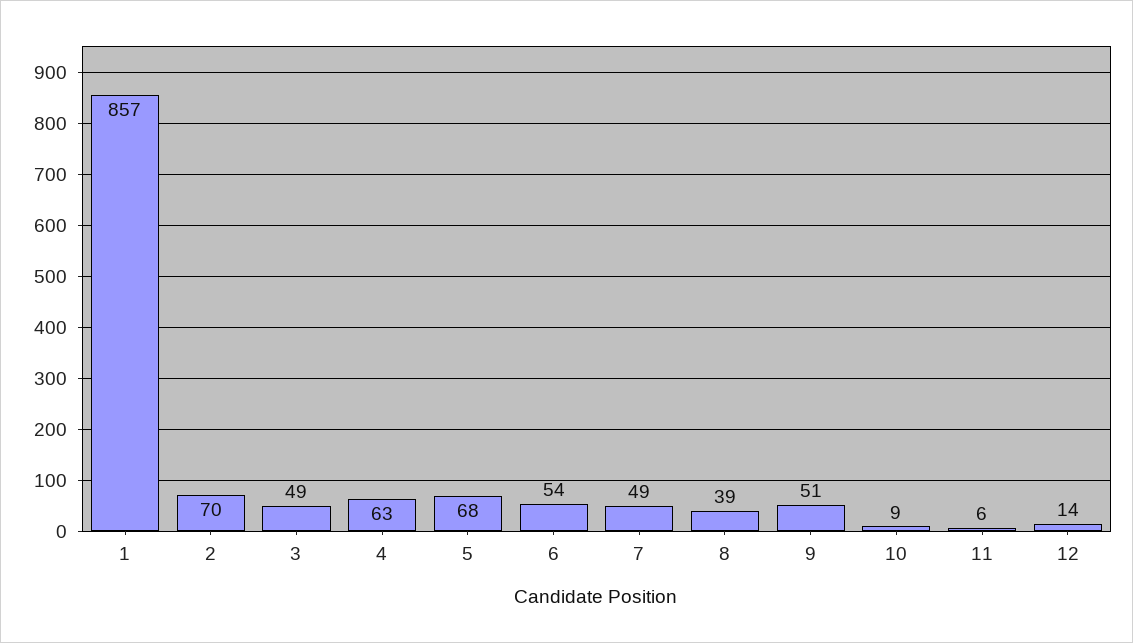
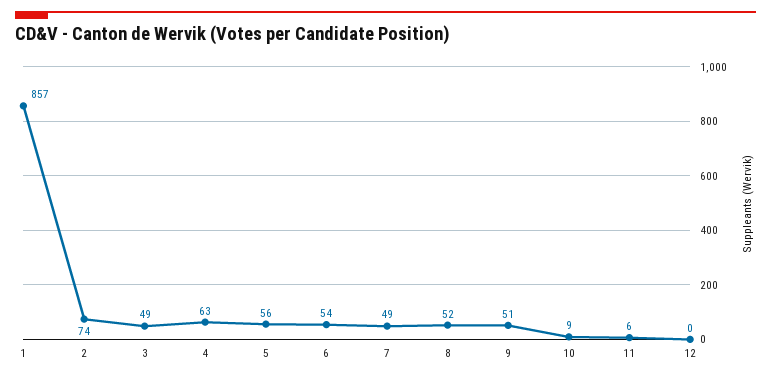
2: 70 -> 74
5: 68 -> 56
8: 39 -> 52
12: 14 -> 0

